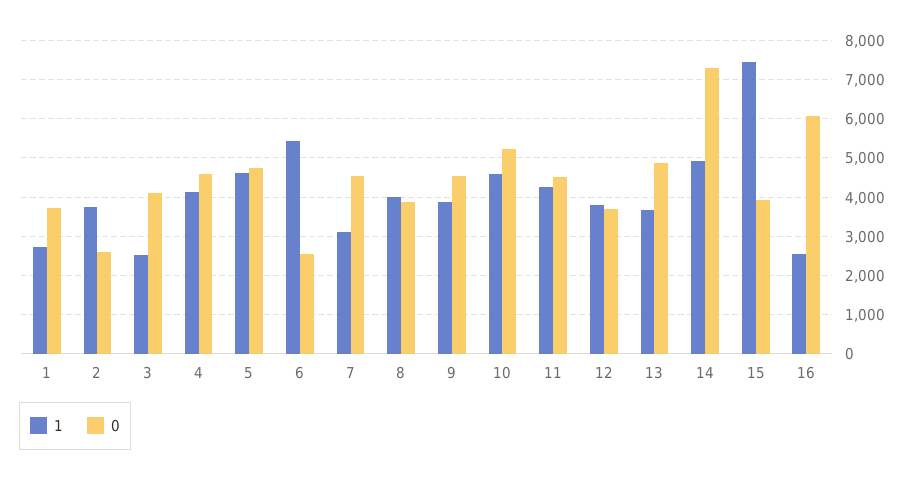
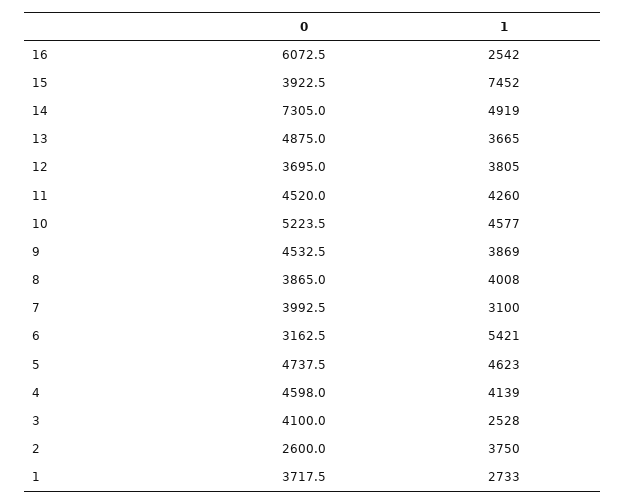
0, 6: 2600 -> 3162.5
0, 7: 4600 -> 3992.5

